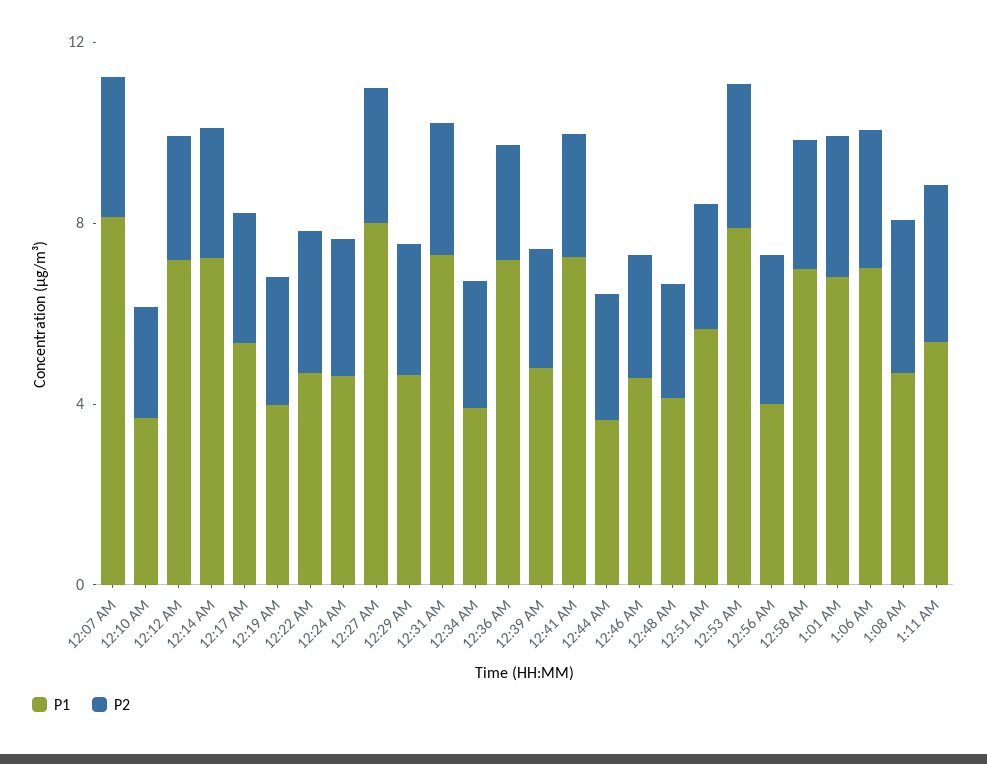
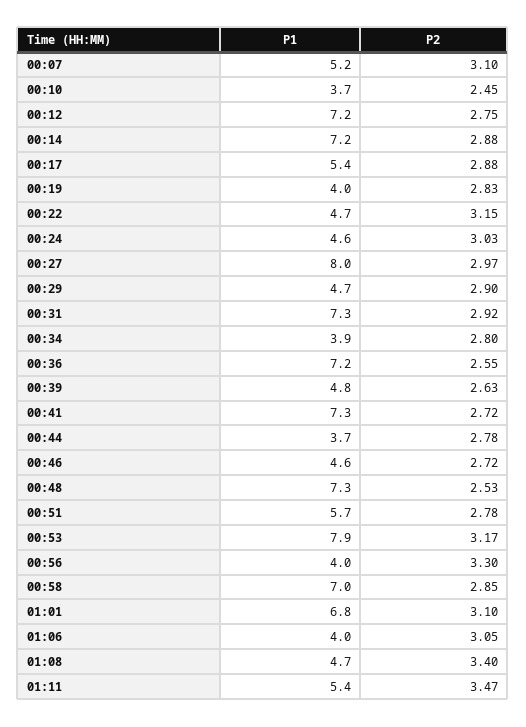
P1, 12:07 AM: 8 -> 5.2
P1, 12:48 AM: 4 -> 7.3
P1, 1:06 AM: 7 -> 4

